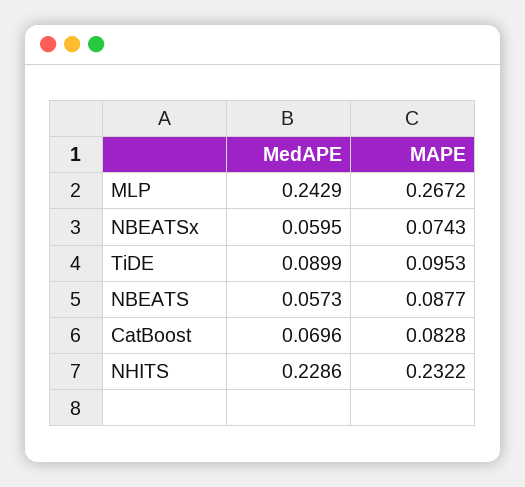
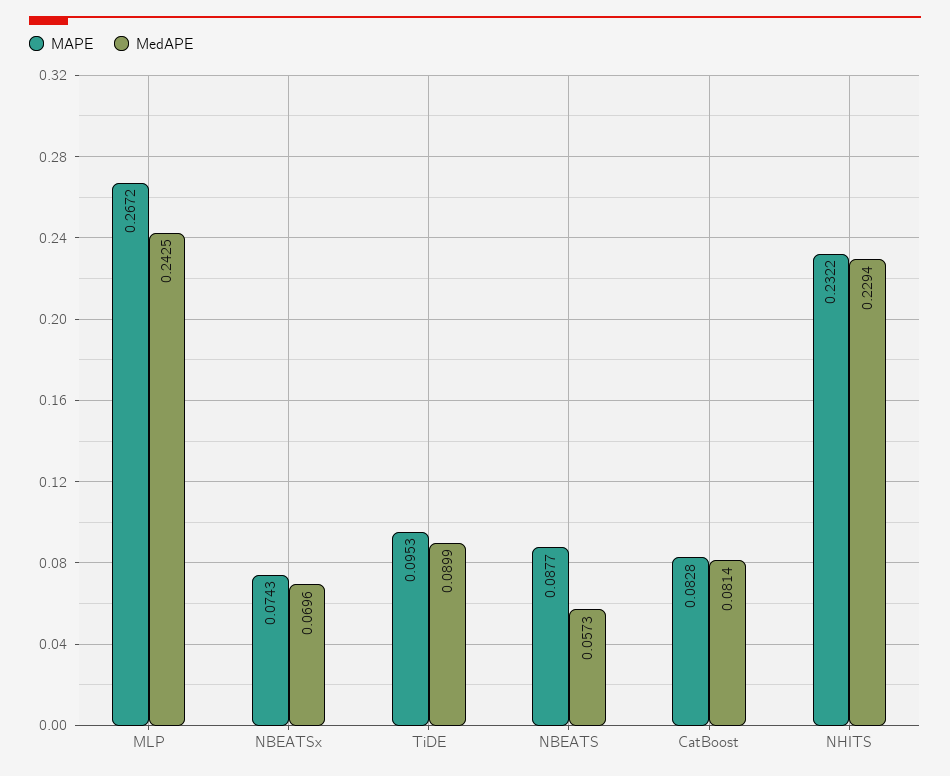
MedAPE, MLP: 0.2429 -> 0.2425
MedAPE, NBEATSx: 0.0595 -> 0.0696
MedAPE, CatBoost: 0.0696 -> 0.0814
MedAPE, NHITS: 0.2286 -> 0.2294

